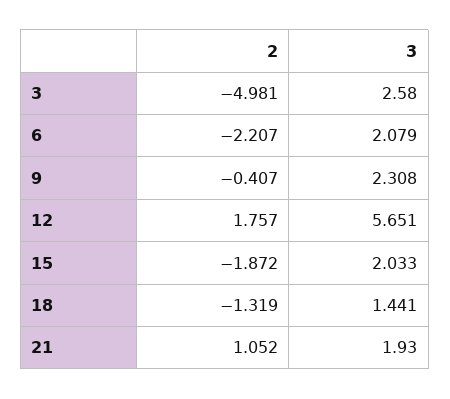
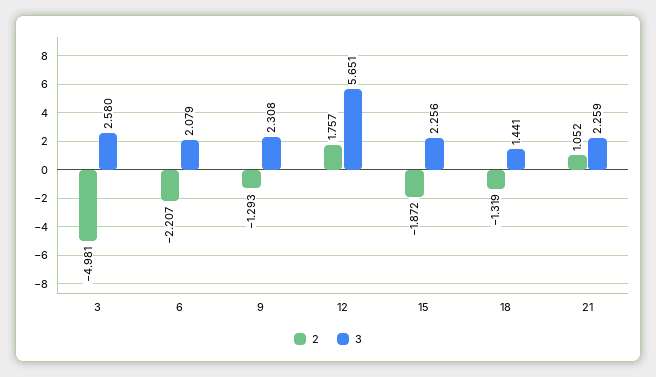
2, 9: -0.407 -> -1.293
3, 15: 2.033 -> 2.256
3, 21: 1.93 -> 2.259

